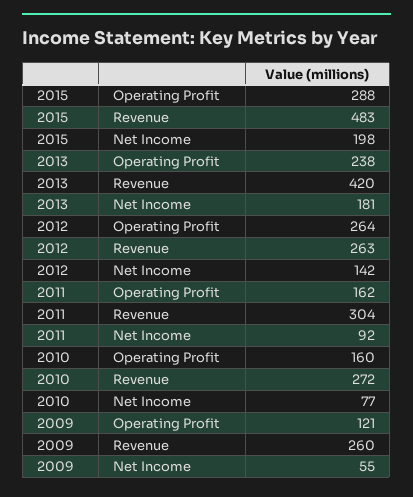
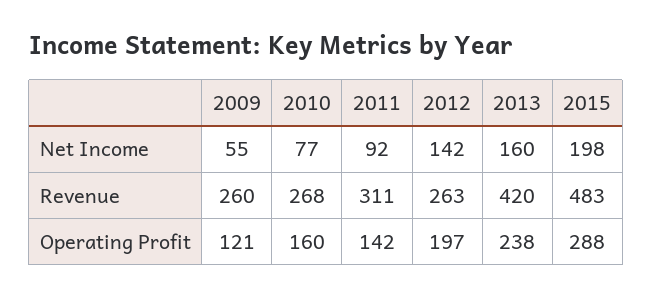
2013, Net Income: 181 -> 160
2012, Operating Profit: 264 -> 197
2011, Operating Profit: 162 -> 142
2011, Revenue: 304 -> 311
2010, Revenue: 272 -> 268

